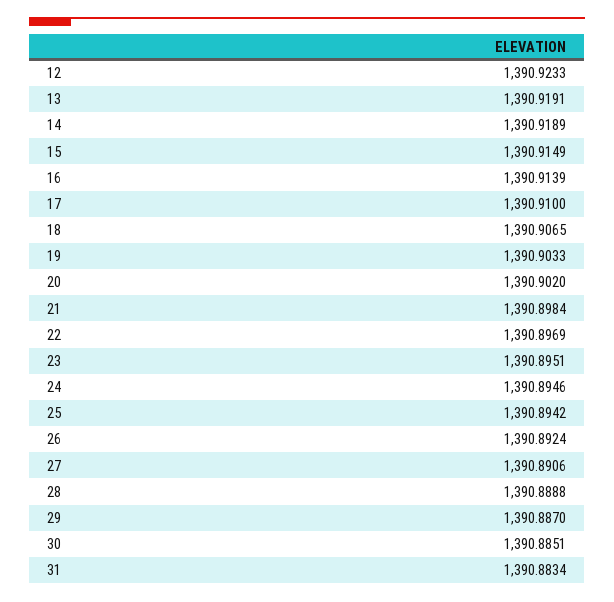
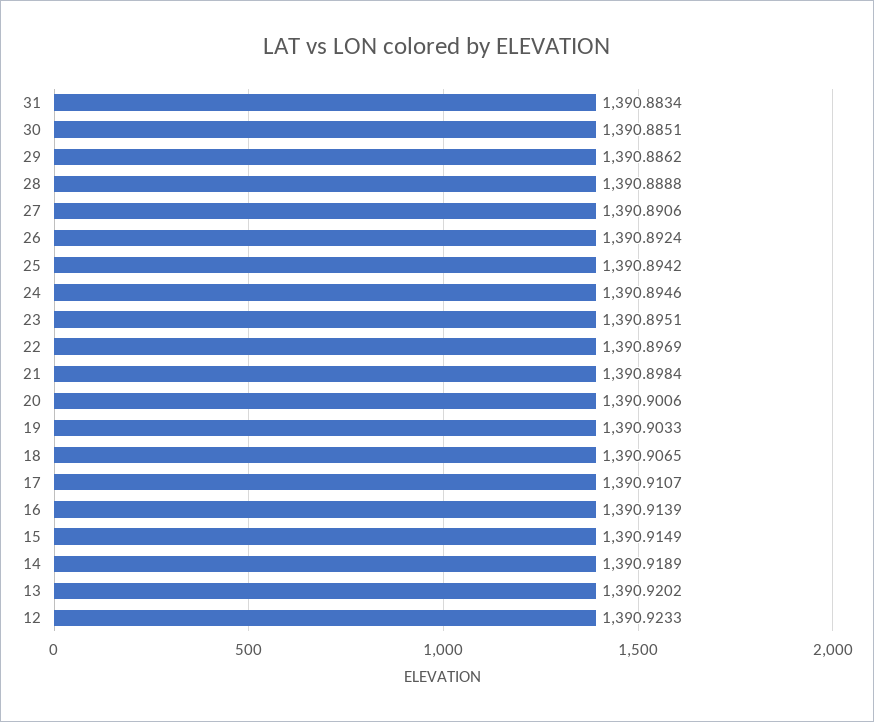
13: 1390.9191 -> 1390.9202
17: 1390.91 -> 1390.9107
20: 1390.902 -> 1390.9006
29: 1390.887 -> 1390.8862

